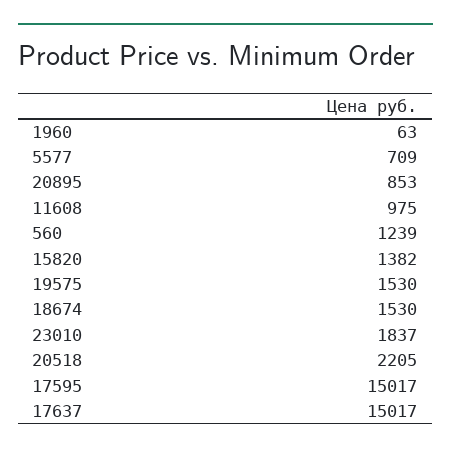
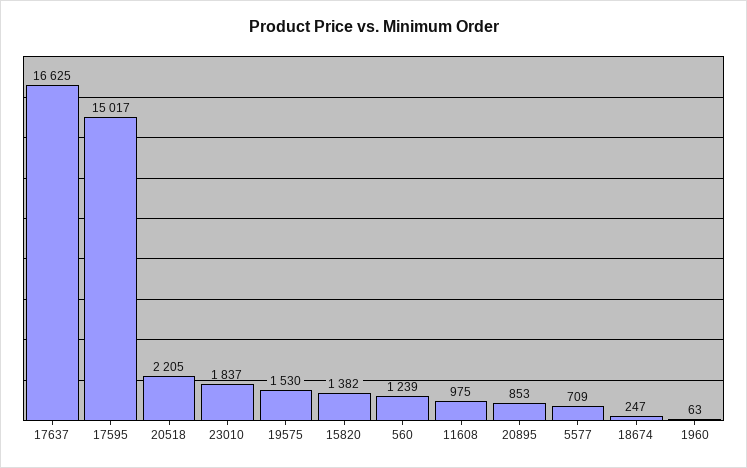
18674: 1530 -> 247
17637: 15017 -> 16625

